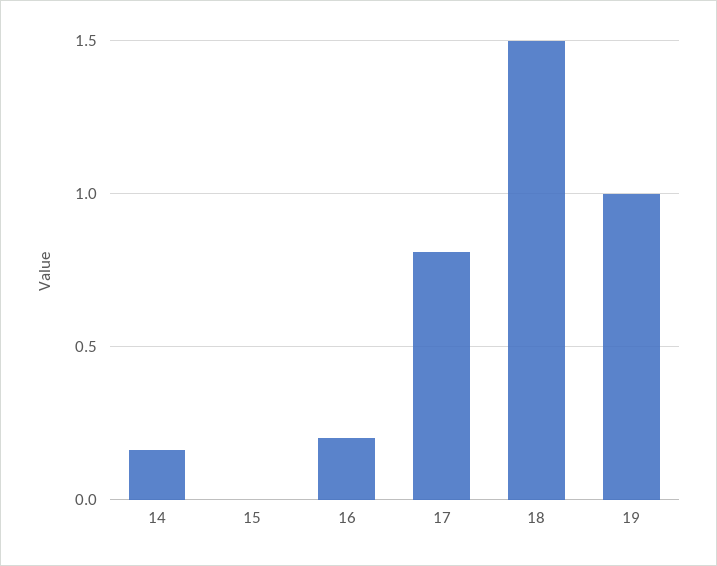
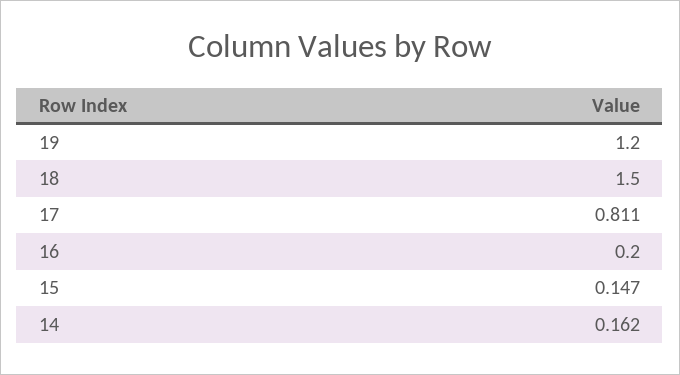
15: 0 -> 0.147
19: 1 -> 1.2

